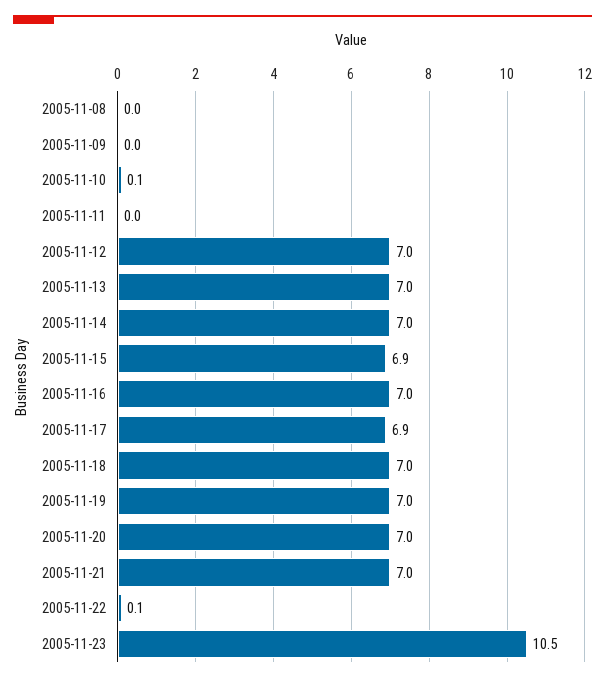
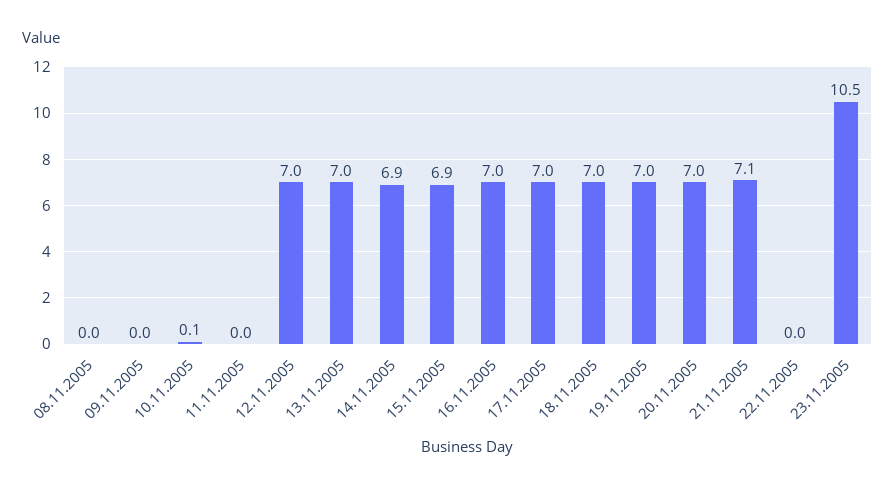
2005-11-14: 7 -> 6.9
2005-11-17: 6.9 -> 7
2005-11-21: 7 -> 7.1
2005-11-22: 0.1 -> 0

